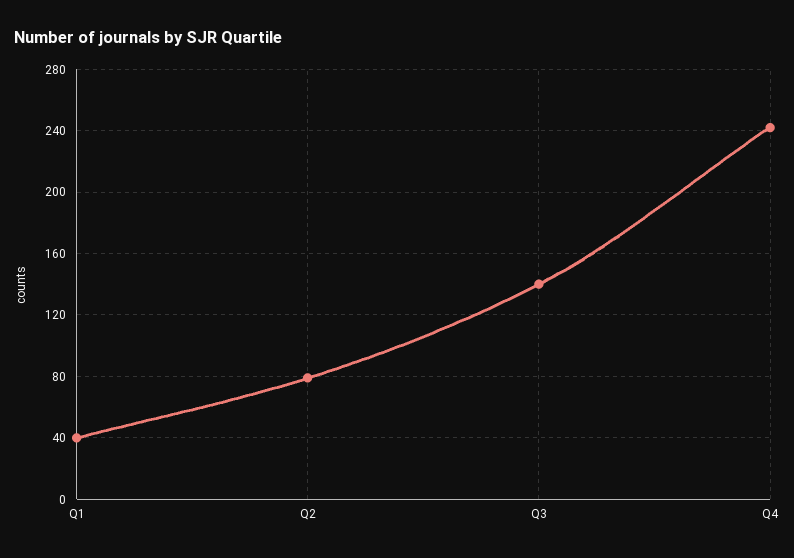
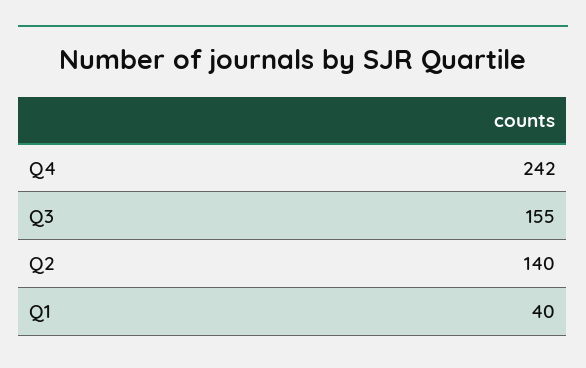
Q2: 80 -> 140
Q3: 140 -> 155

